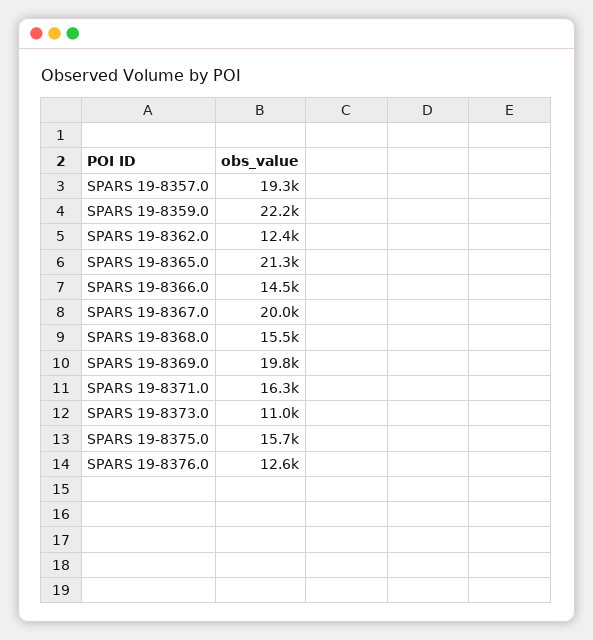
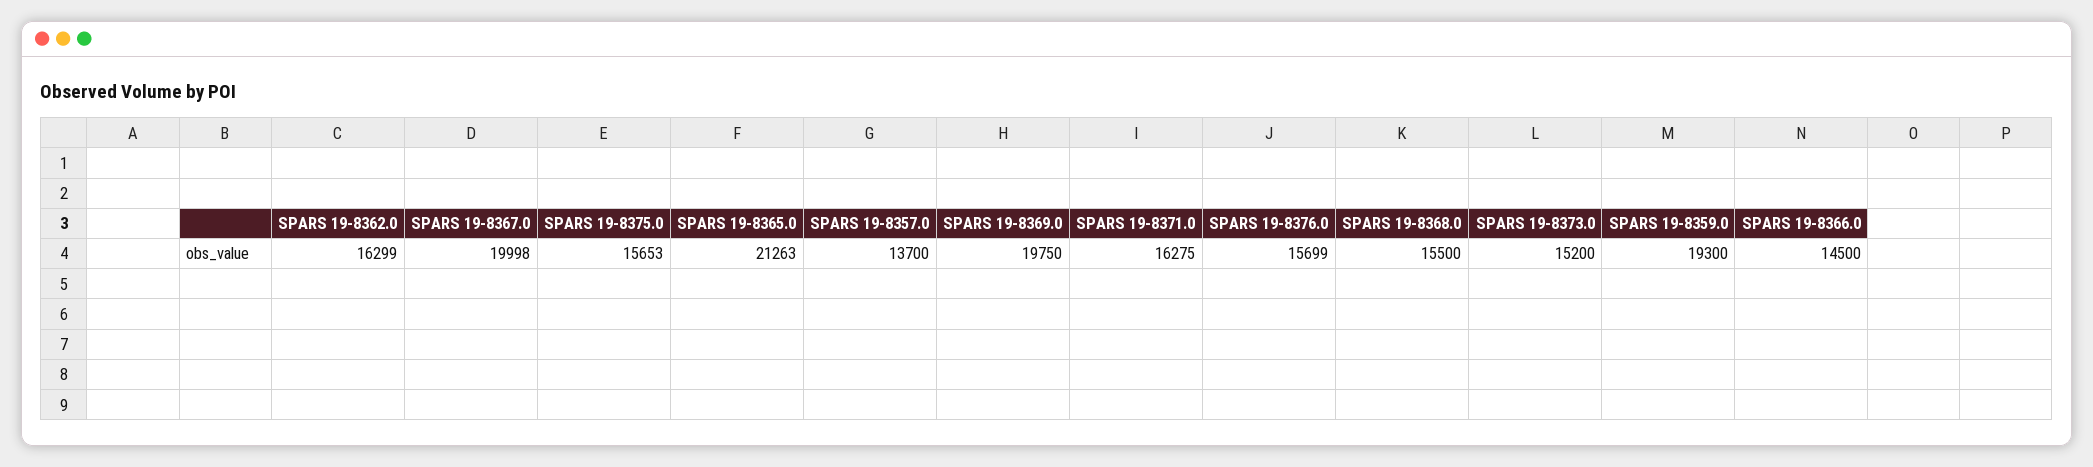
SPARS 19-8357.0: 19300 -> 13700
SPARS 19-8359.0: 22200 -> 19300
SPARS 19-8362.0: 12400 -> 16299
SPARS 19-8373.0: 11000 -> 15200
SPARS 19-8376.0: 12600 -> 15699

